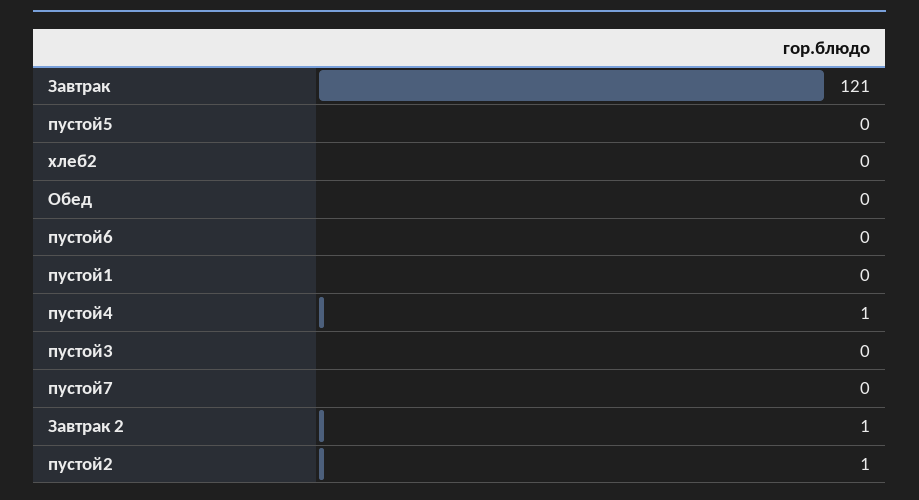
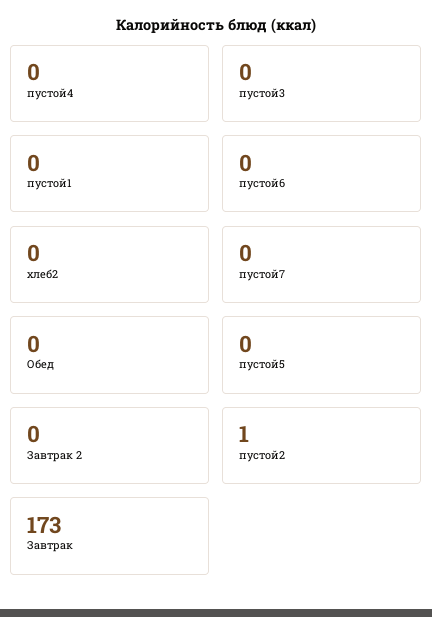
Завтрак: 121 -> 173
пустой4: 1 -> 0
Завтрак 2: 1 -> 0

